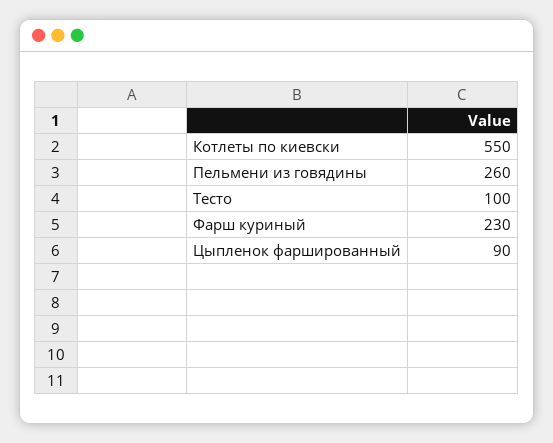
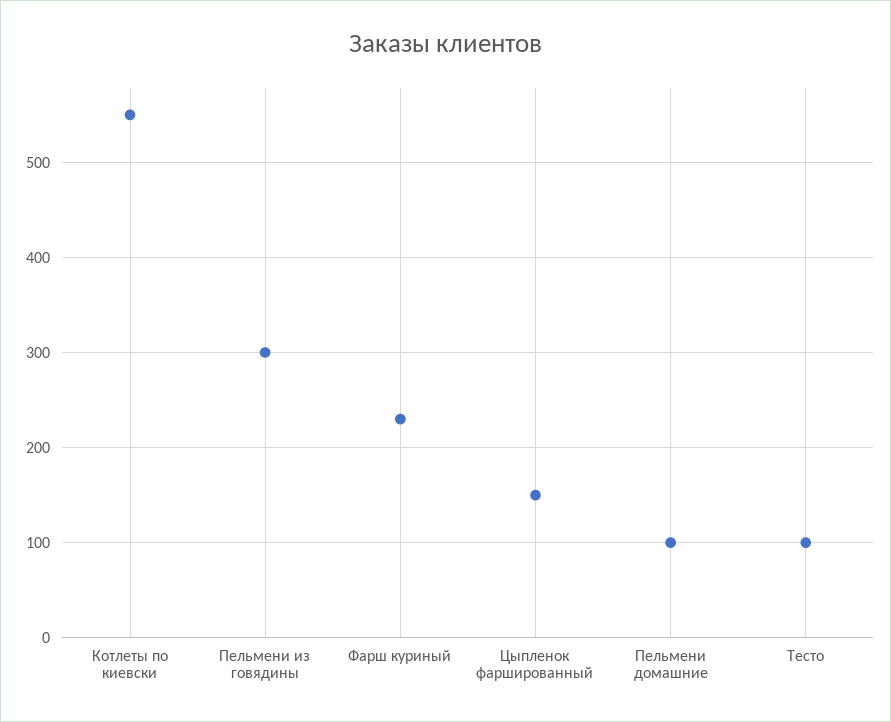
Пельмени из говядины: 260 -> 300
Цыпленок фаршированный: 90 -> 150
Пельмени домашние: none -> 100

